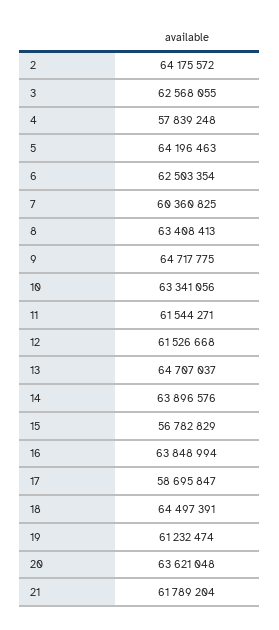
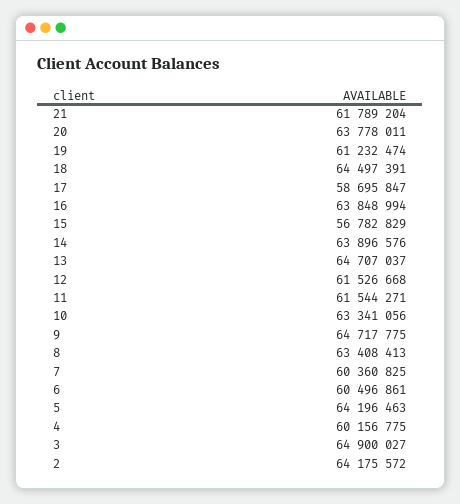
3: 62568055 -> 64900027
4: 57839248 -> 60156775
6: 62503354 -> 60496861
20: 63621048 -> 63778011

